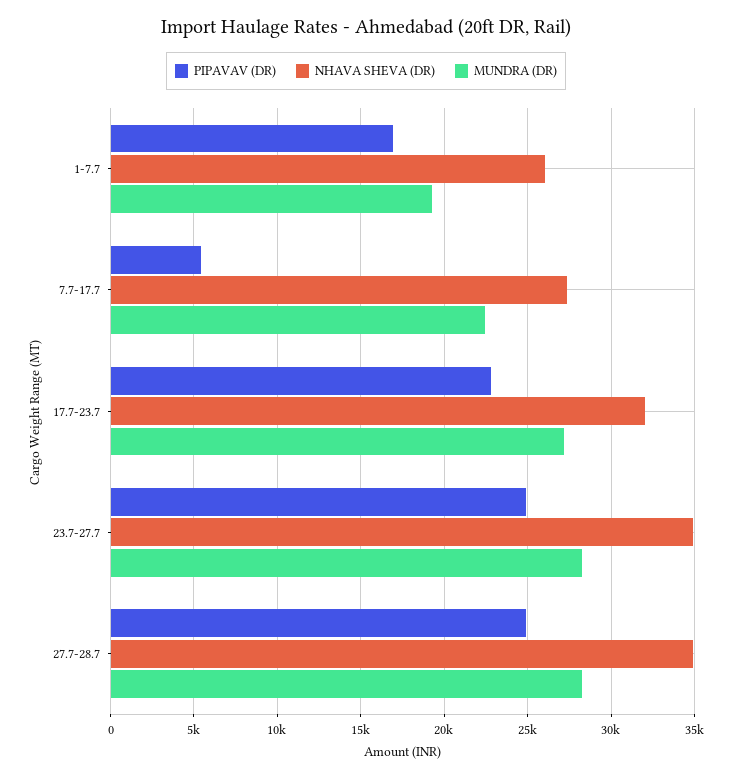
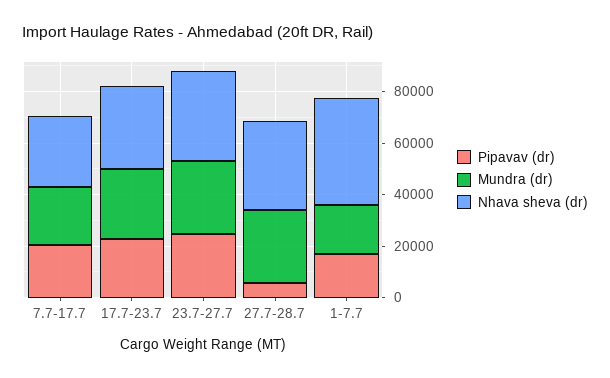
NHAVA SHEVA (DR), 1-7.7: 26000 -> 40000
PIPAVAV (DR), 7.7-17.7: 5500 -> 20000
PIPAVAV (DR), 27.7-28.7: 25000 -> 5000

